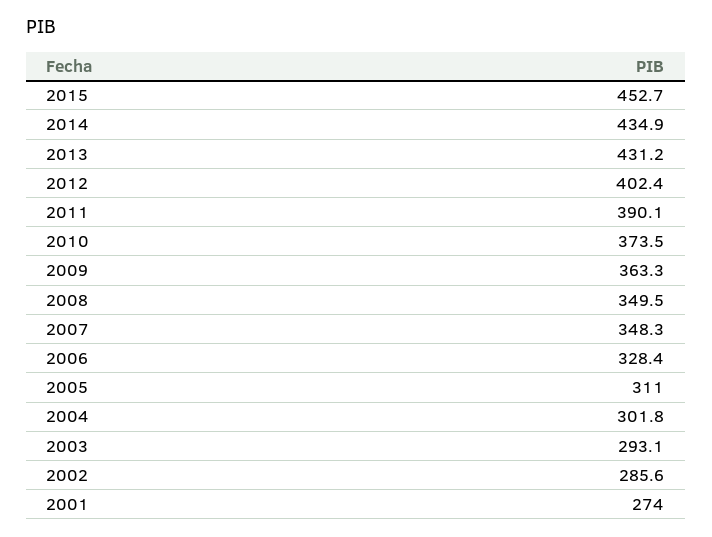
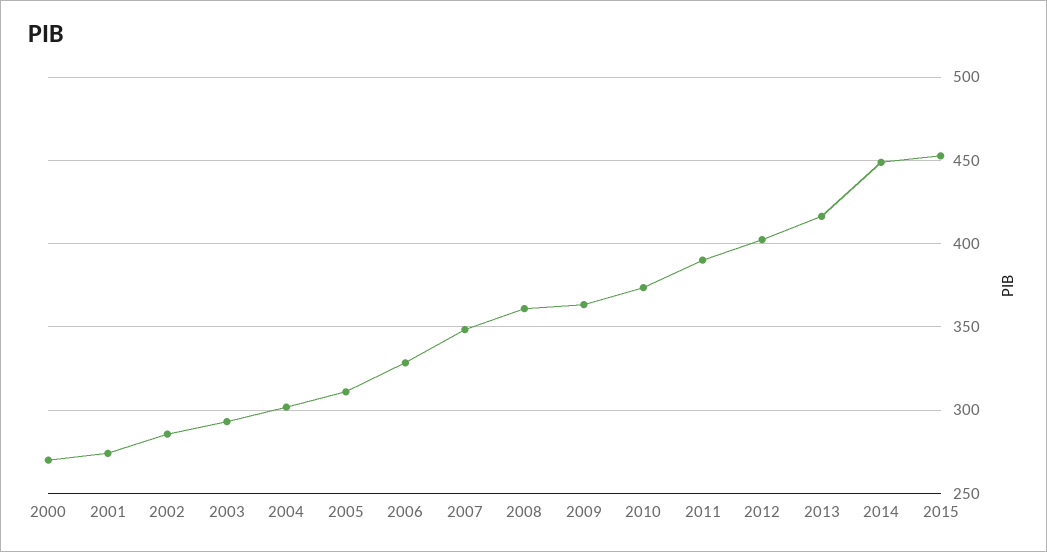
2014: 434.9 -> 450
2013: 431.2 -> 415
2008: 349.5 -> 360
2000: none -> 270

